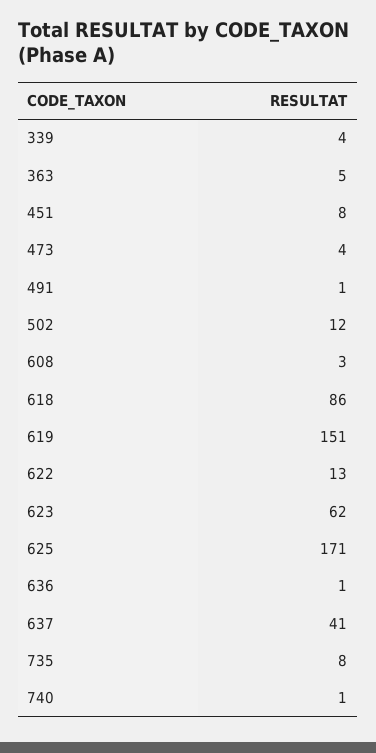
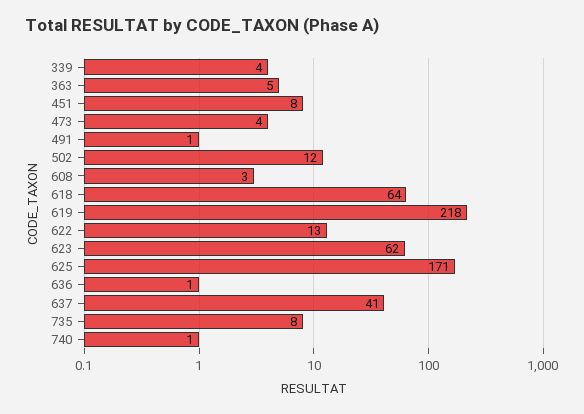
618: 86 -> 64
619: 151 -> 218

